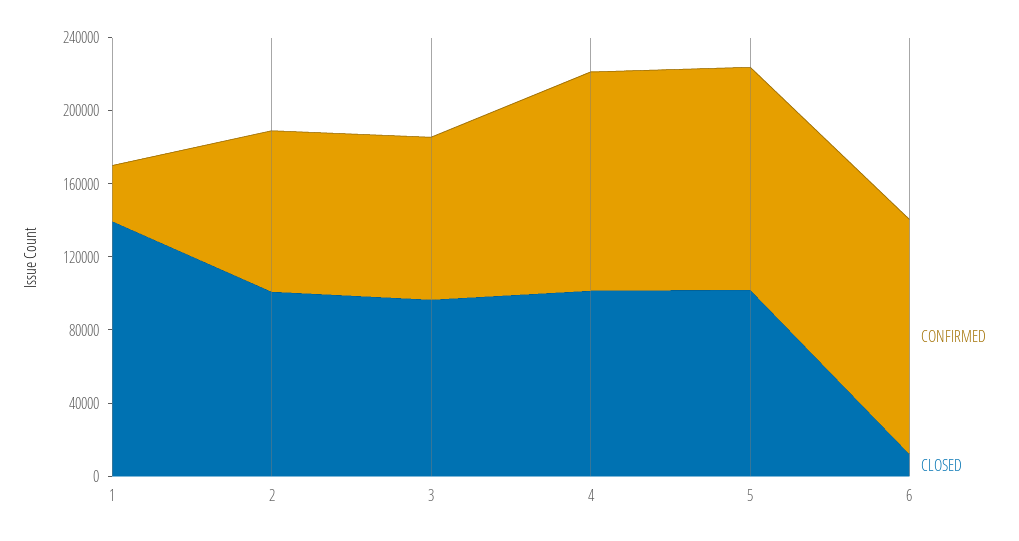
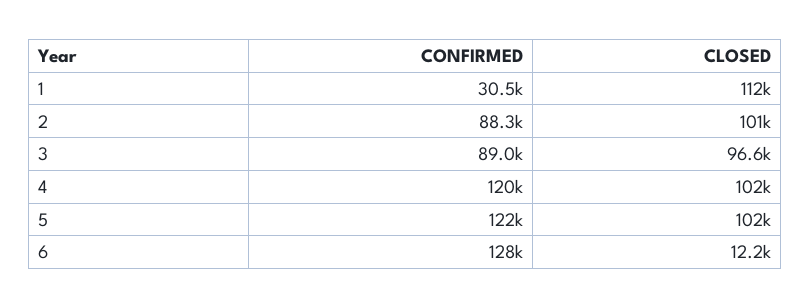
CLOSED, 1: 140000 -> 112000

